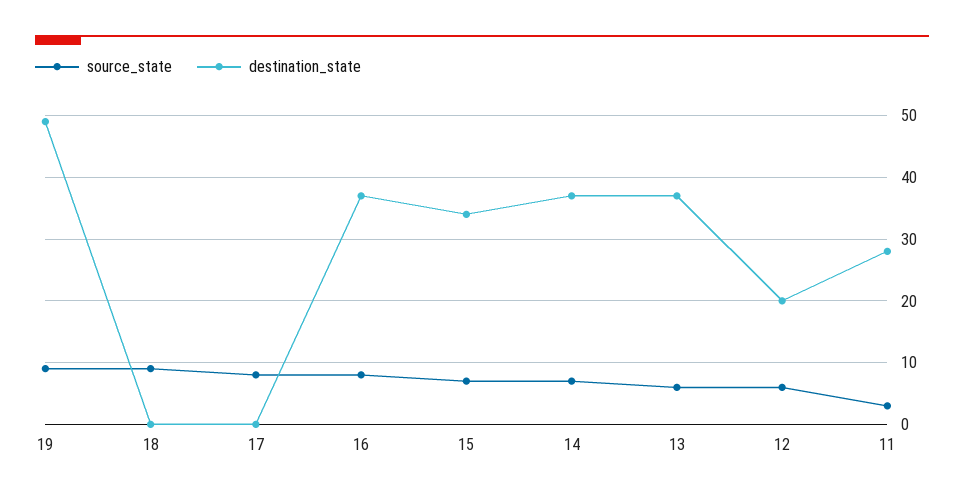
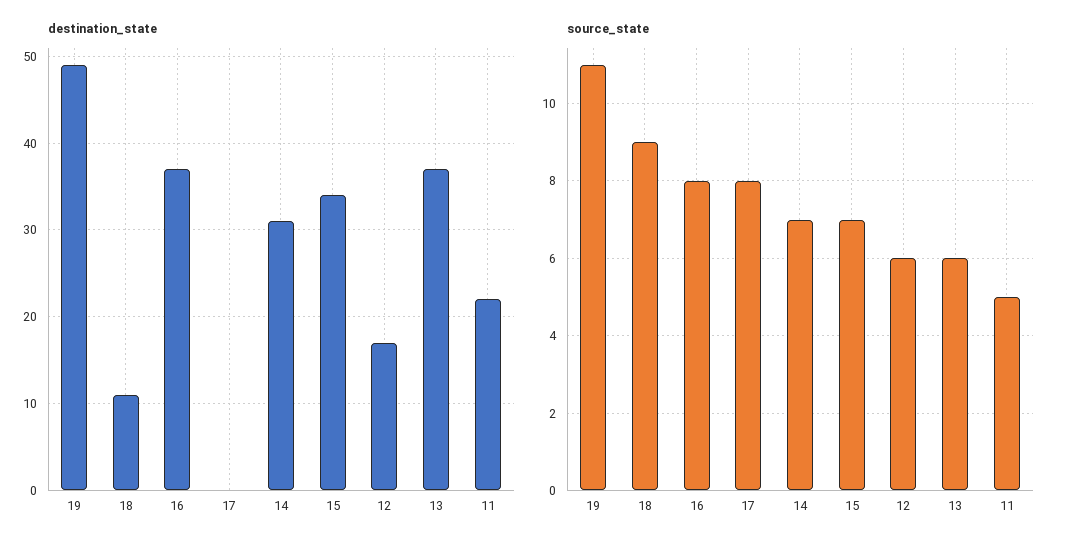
source_state, 19: 9 -> 11
destination_state, 18: 0 -> 11
destination_state, 14: 37 -> 31
destination_state, 12: 20 -> 17
source_state, 11: 3 -> 5
destination_state, 11: 28 -> 22

